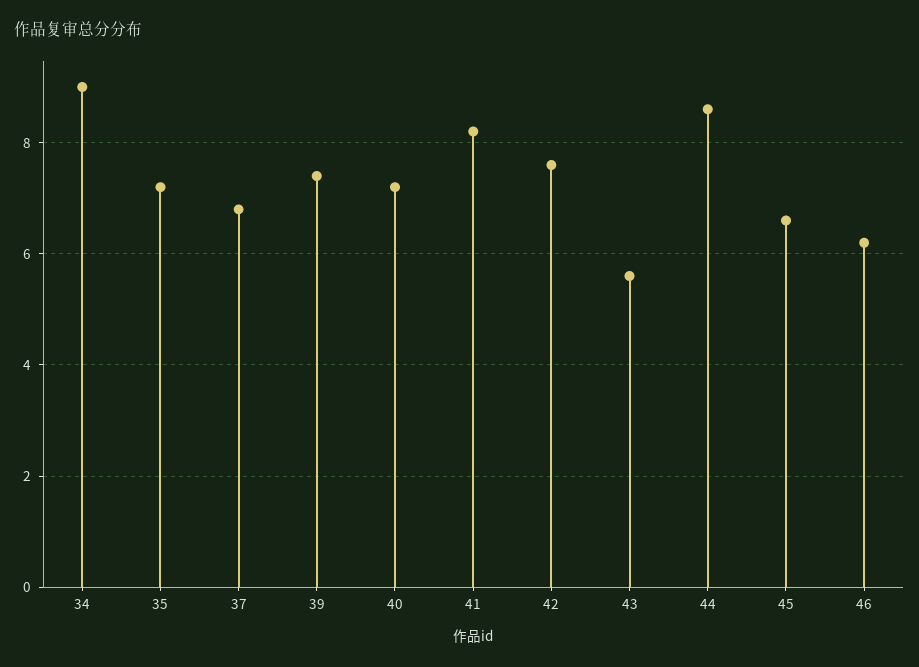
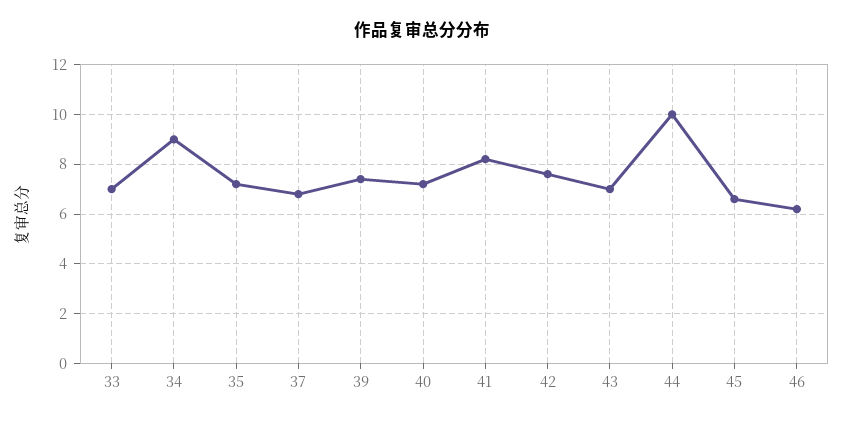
43: 5.5 -> 7
44: 8.5 -> 10
33: none -> 7

